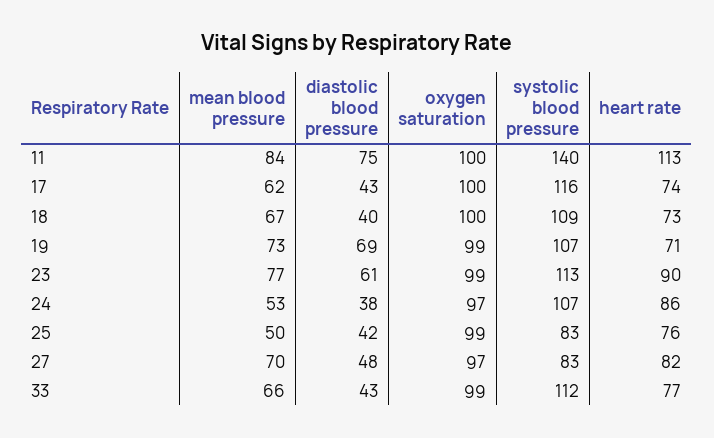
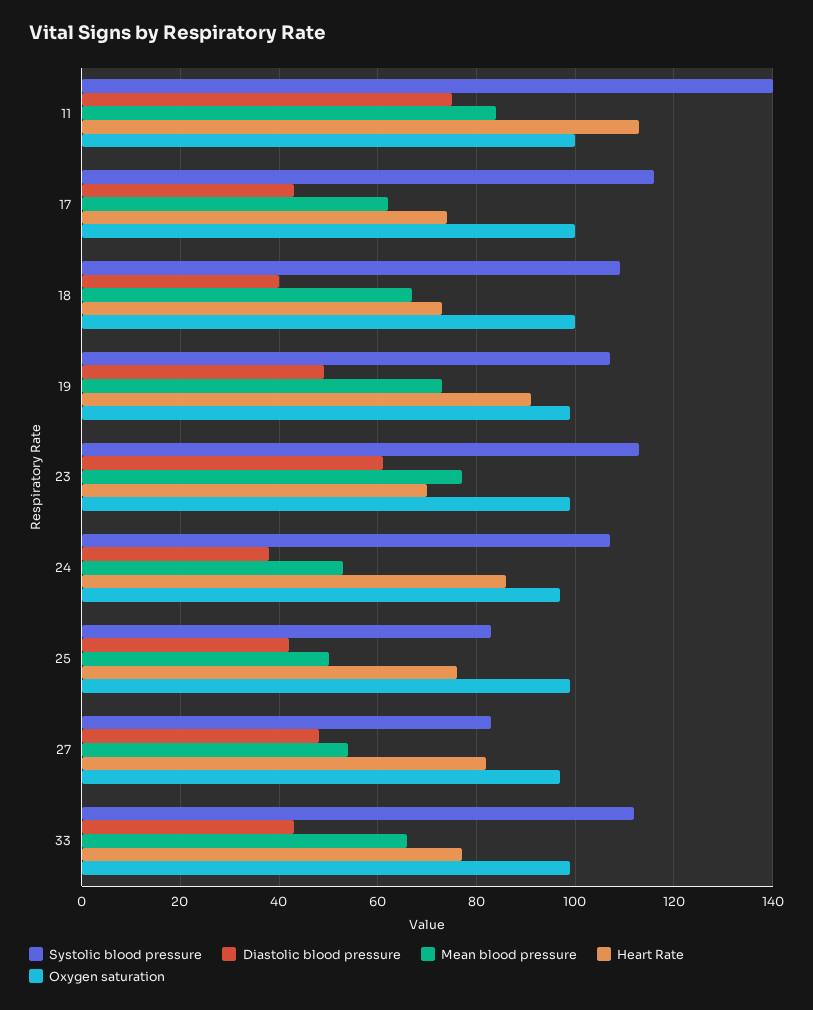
diastolic blood pressure, 19: 69 -> 50
heart rate, 19: 71 -> 90
heart rate, 23: 90 -> 70
mean blood pressure, 27: 70 -> 55

